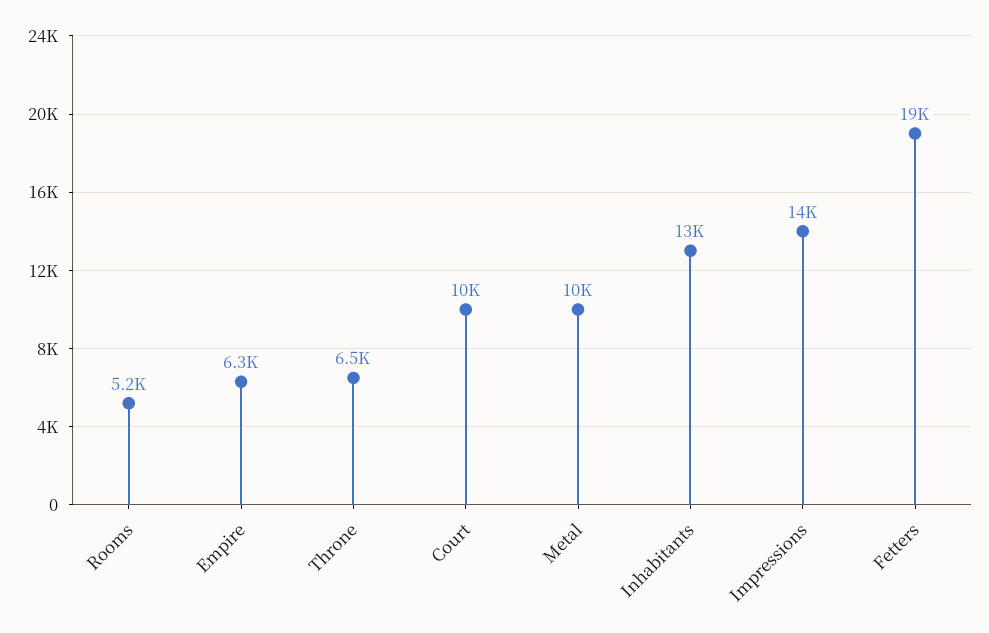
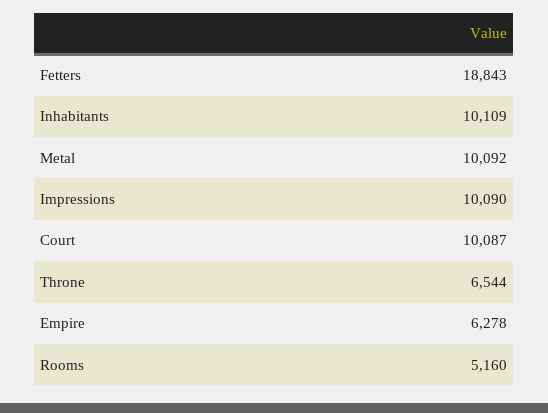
Inhabitants: 13000 -> 10109
Impressions: 14000 -> 10090

